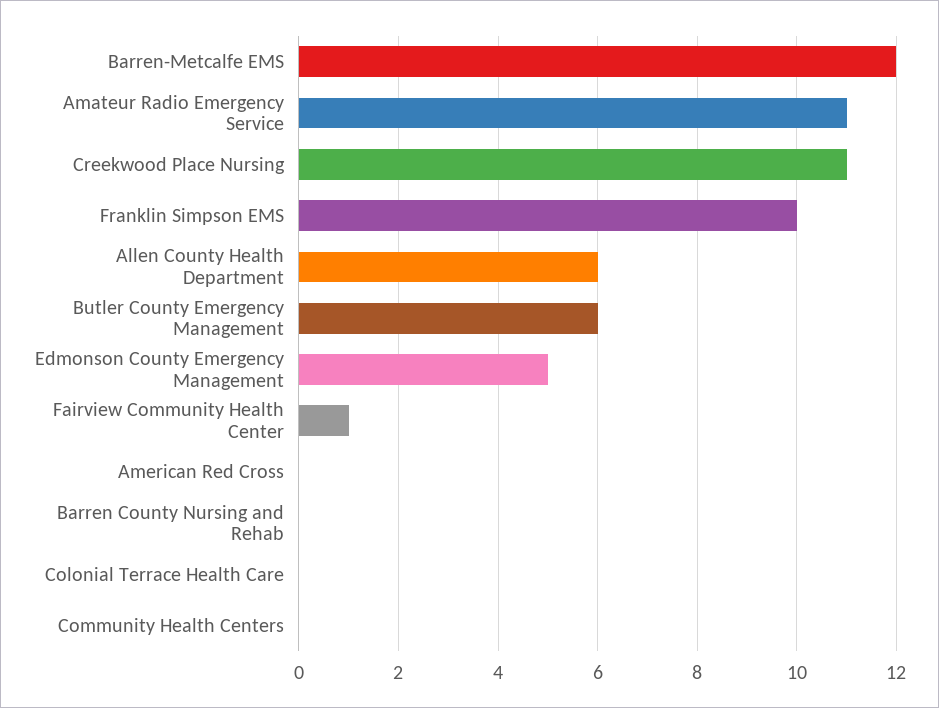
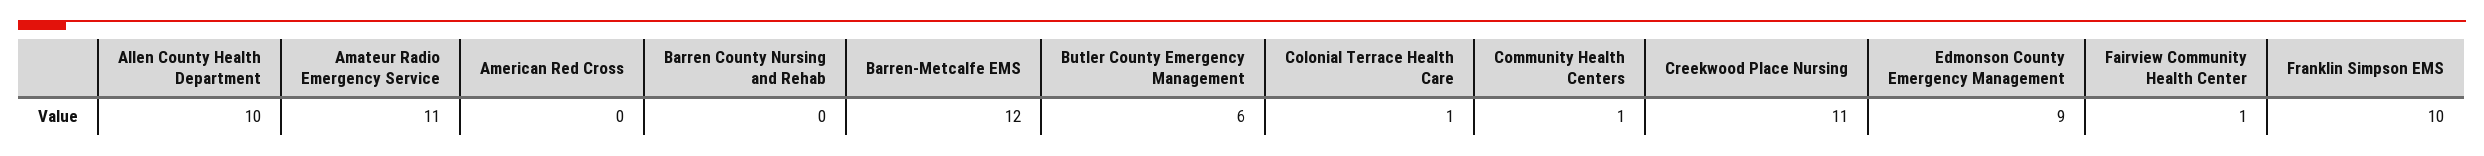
Allen County Health Department: 6 -> 10
Edmonson County Emergency Management: 5 -> 9
Colonial Terrace Health Care: 0 -> 1
Community Health Centers: 0 -> 1

